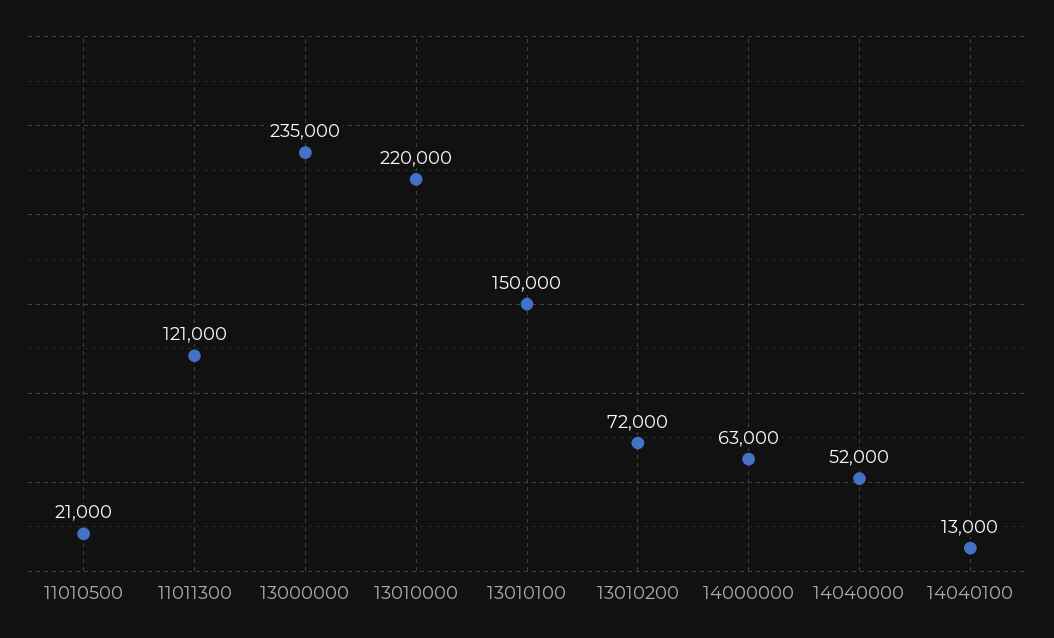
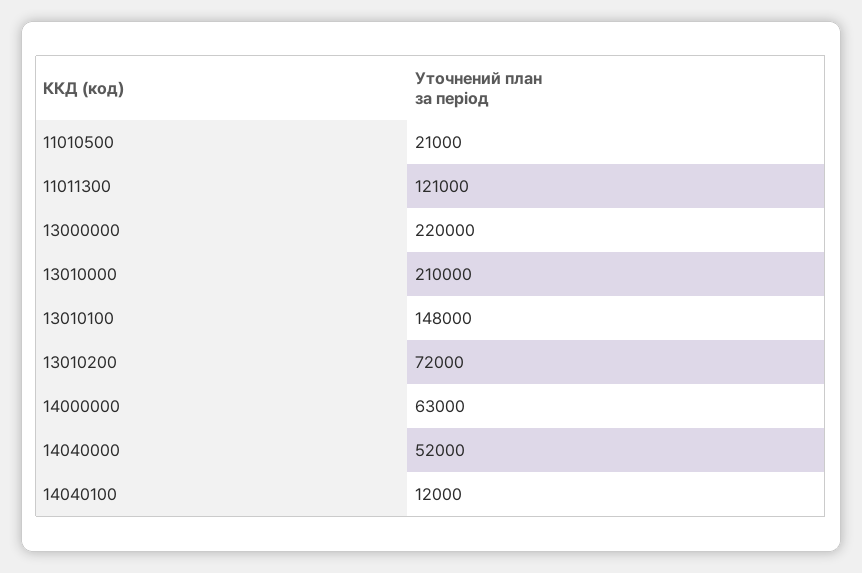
13000000: 235000 -> 220000
13010000: 220000 -> 210000
13010100: 150000 -> 148000
14040100: 13000 -> 12000

